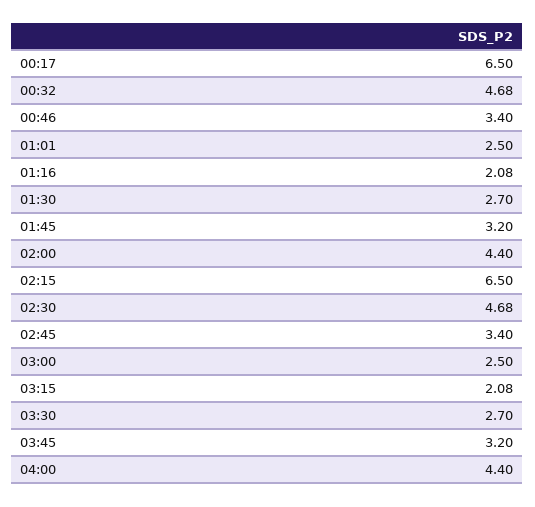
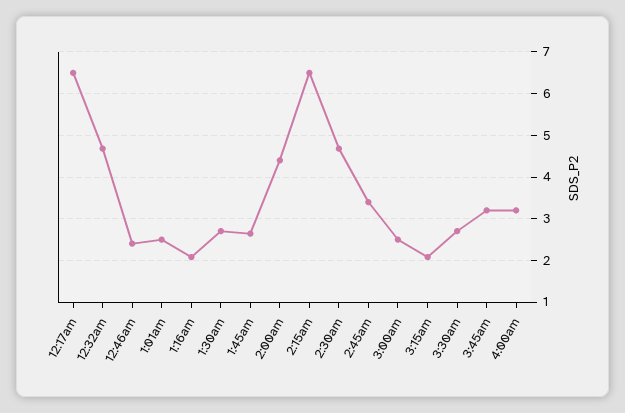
00:46: 3.4 -> 2.4
01:45: 3.2 -> 2.6
04:00: 4.4 -> 3.2

